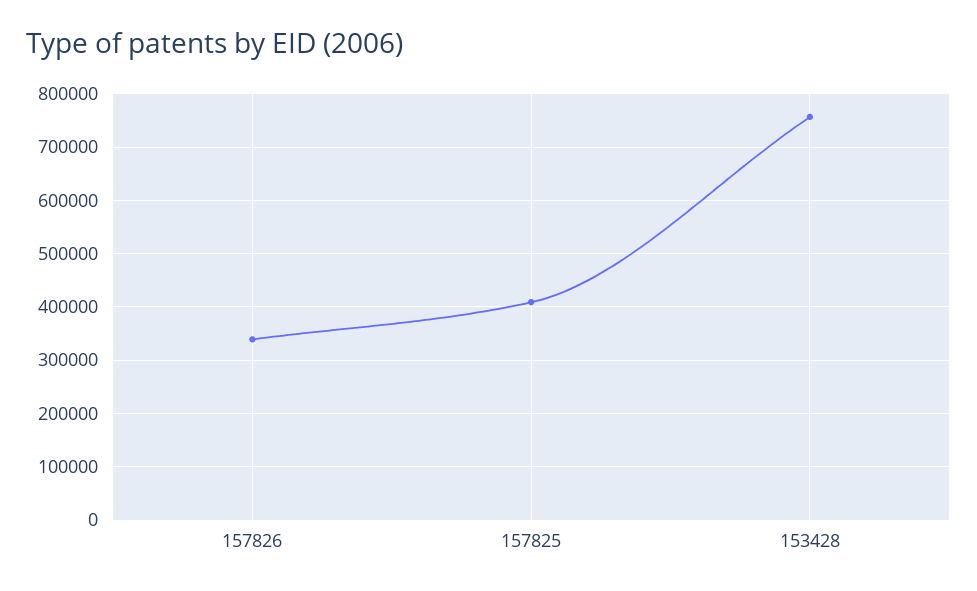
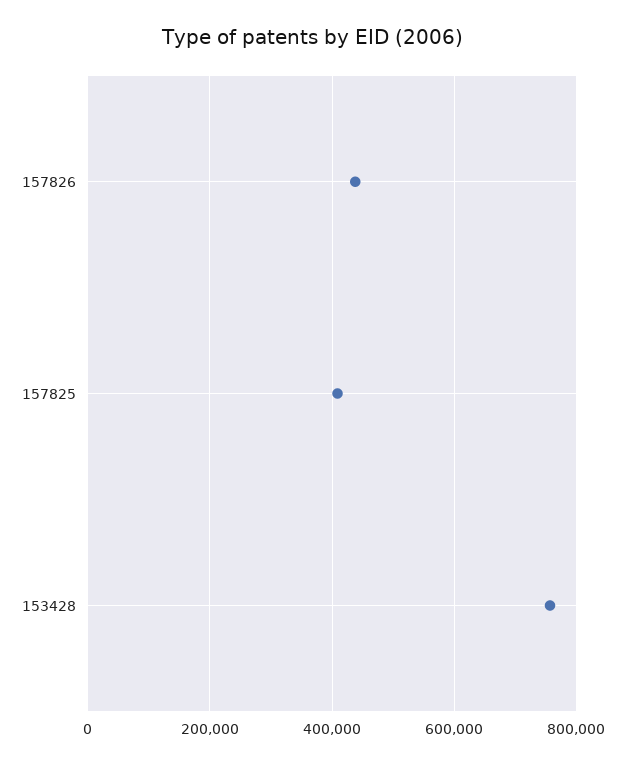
157826: 340000 -> 440000

